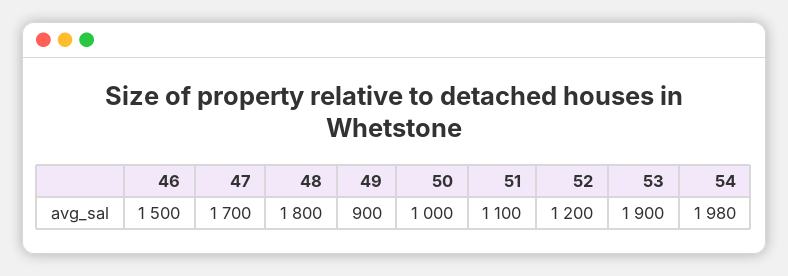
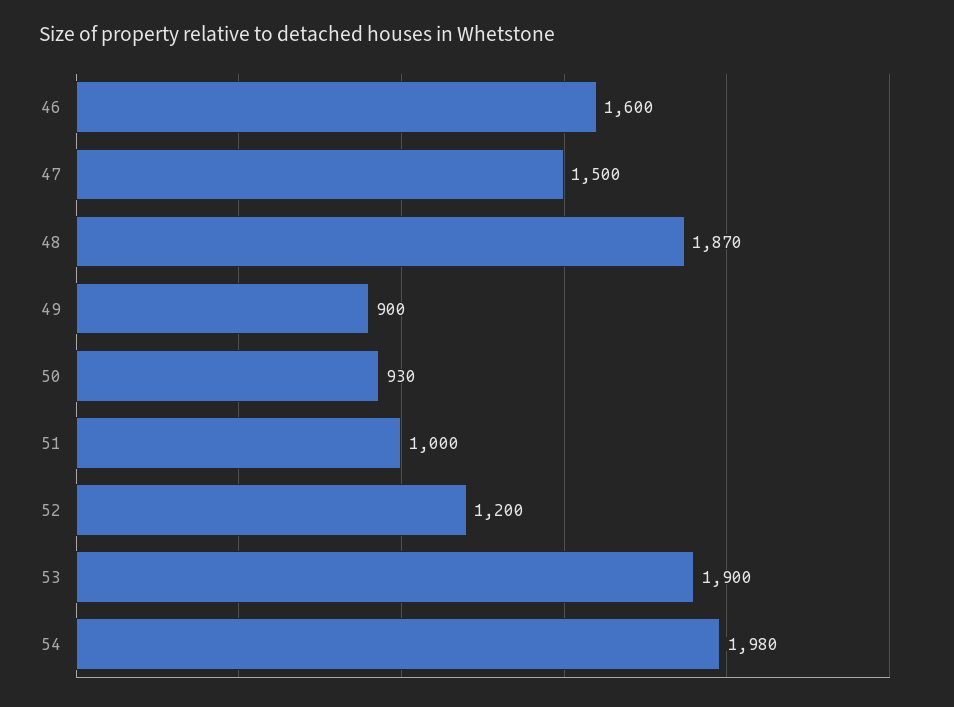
46: 1500 -> 1600
47: 1700 -> 1500
48: 1800 -> 1870
50: 1000 -> 930
51: 1100 -> 1000

